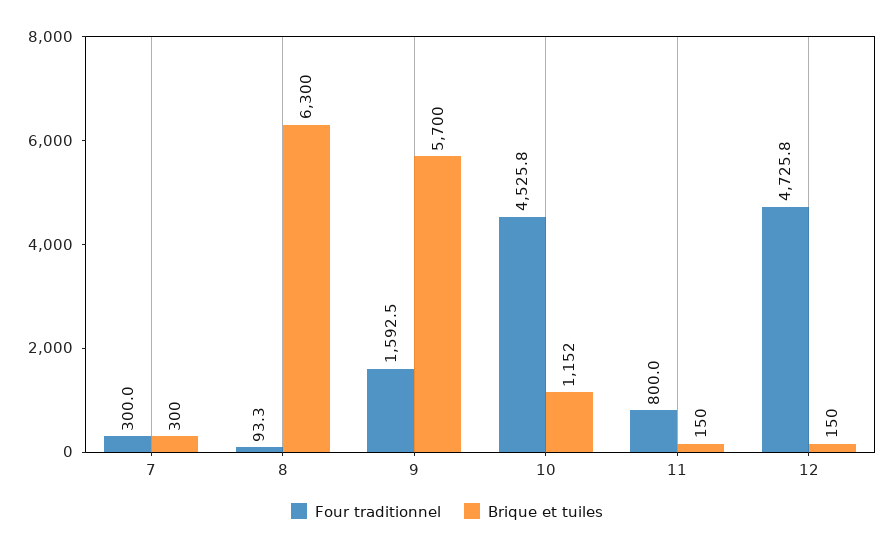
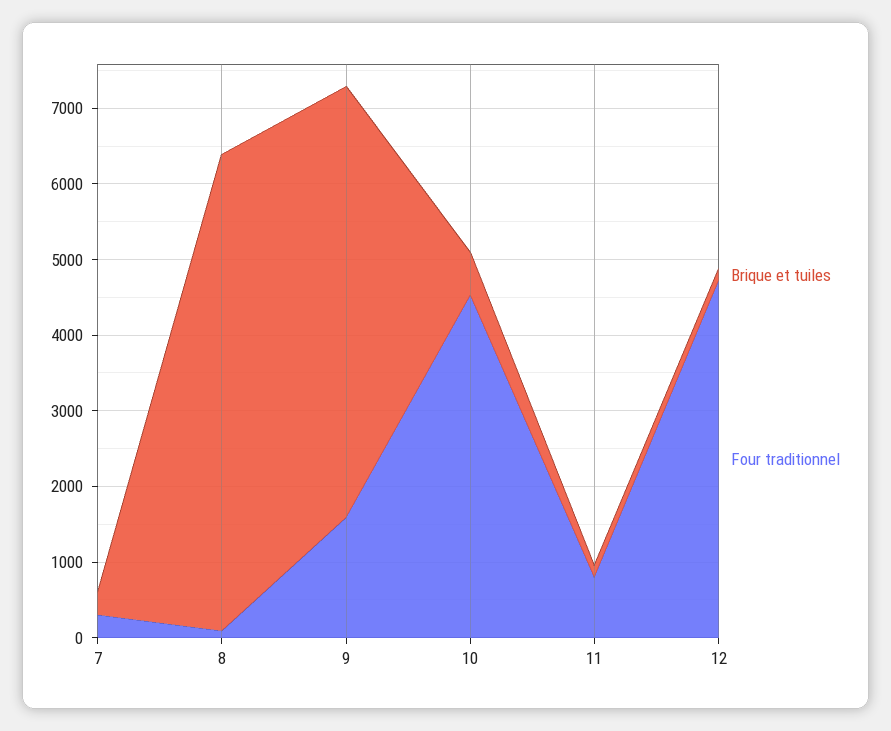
Brique et tuiles, 10: 1152 -> 600

